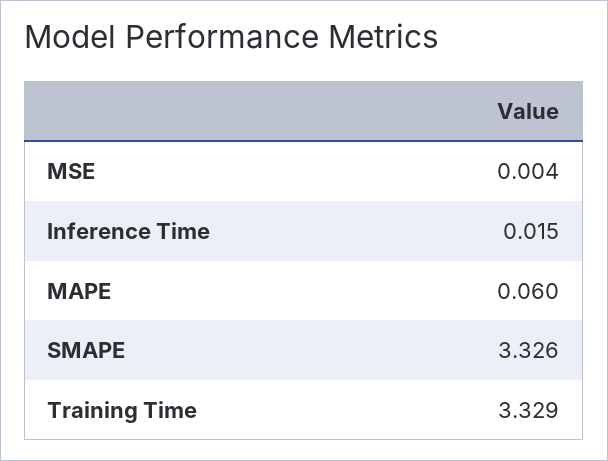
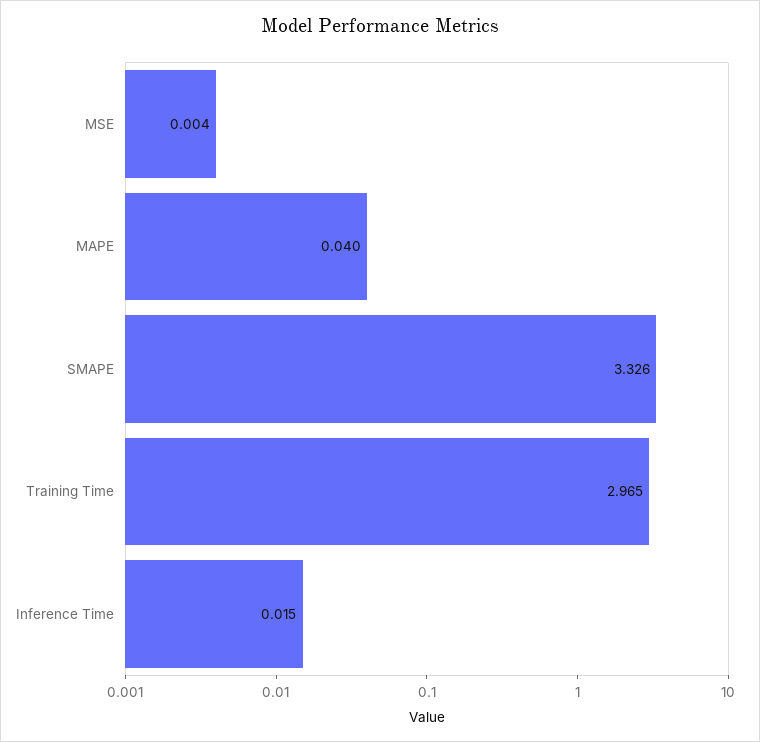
MAPE: 0.06 -> 0.04
Training Time: 3.329 -> 2.965

